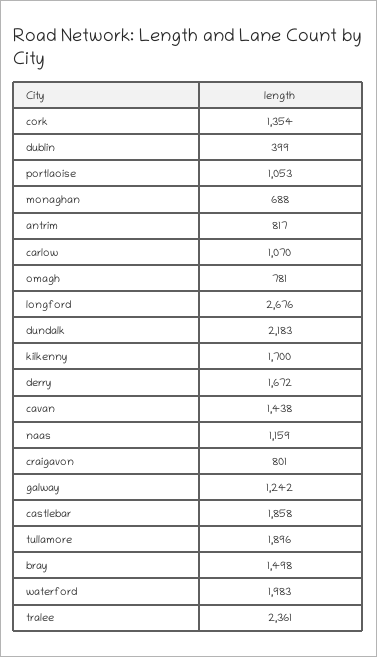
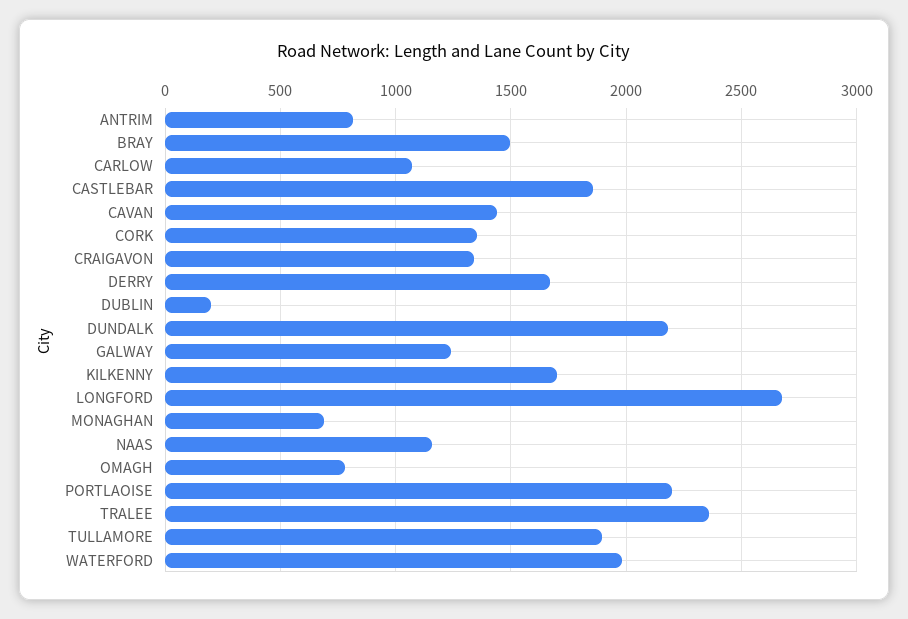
dublin: 399 -> 200
portlaoise: 1053 -> 2200
craigavon: 801 -> 1350

